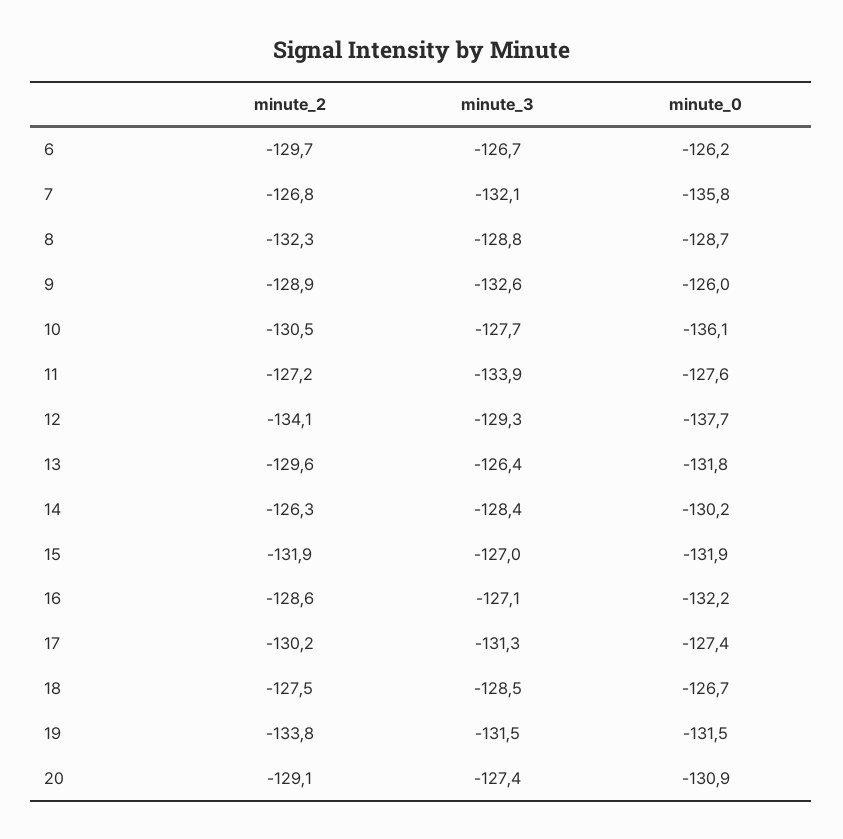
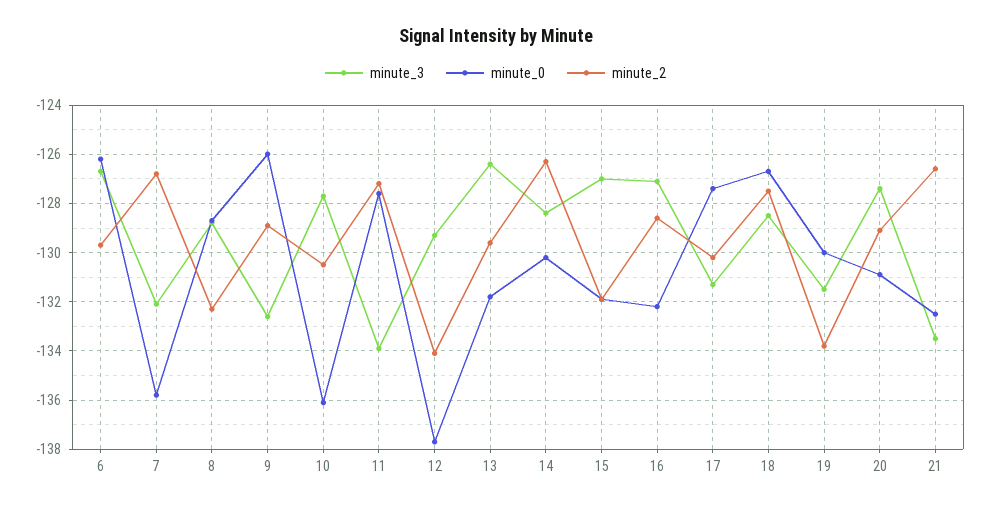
minute_0, 19: -131.5 -> -130
minute_3, 21: none -> -133.5
minute_0, 21: none -> -132.5
minute_2, 21: none -> -126.5

